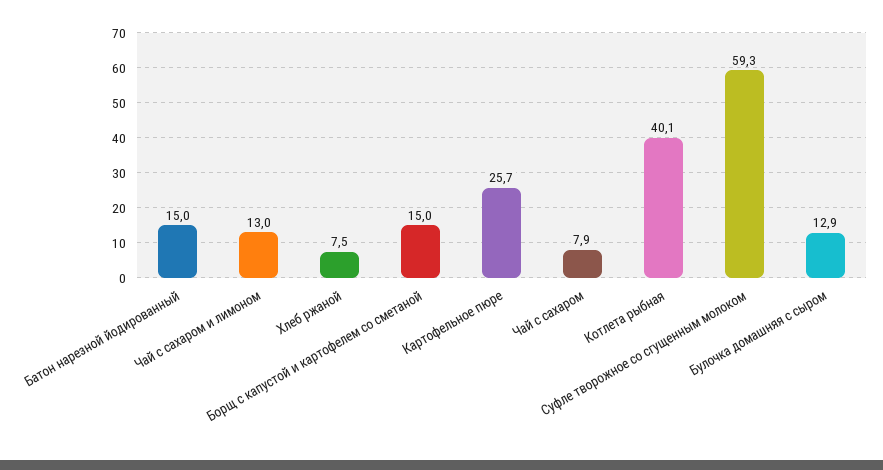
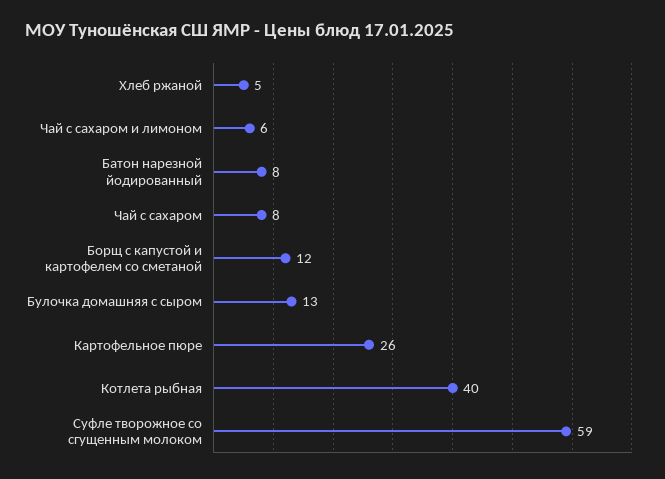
Батон нарезной йодированный: 15 -> 8
Чай с сахаром и лимоном: 13 -> 6
Хлеб ржаной: 7.5 -> 5
Борщ с капустой и картофелем со сметаной: 15 -> 12

